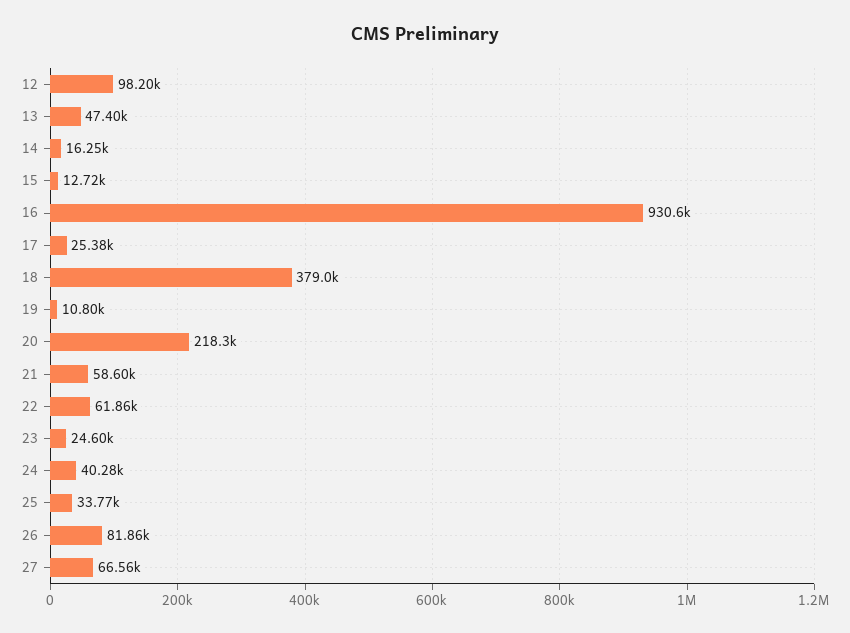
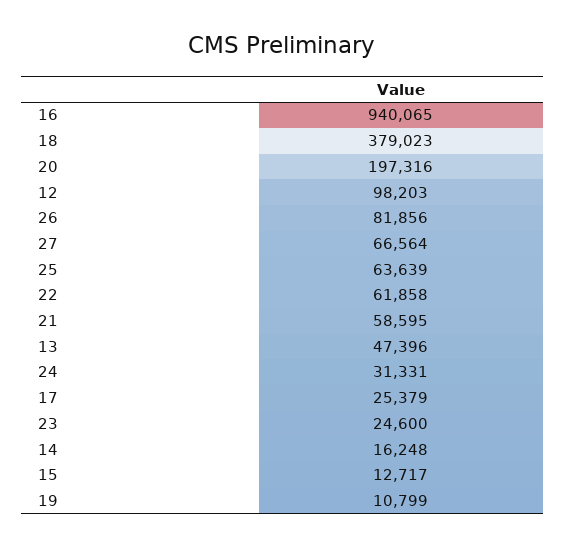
16: 930600 -> 940065
20: 218300 -> 197316
24: 40280 -> 31331
25: 33770 -> 63639

